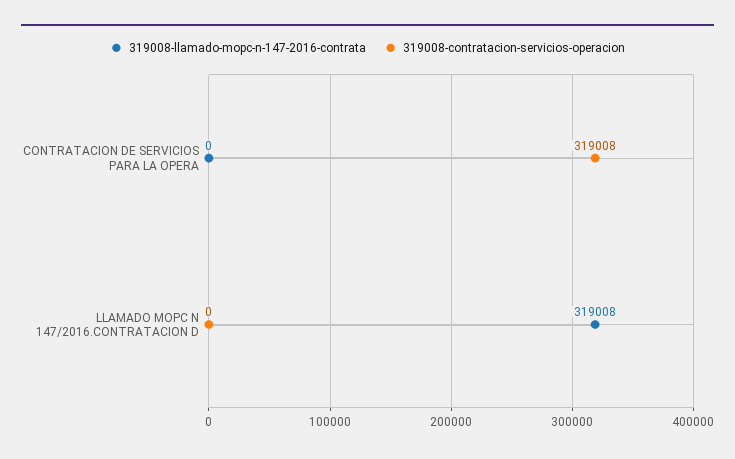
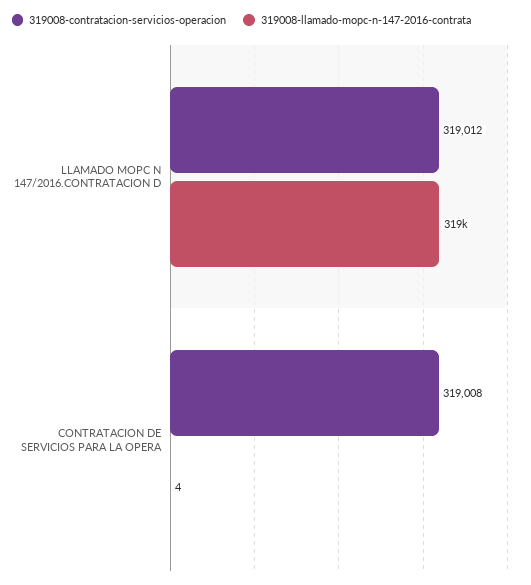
319008-llamado-mopc-n-147-2016-contrata, CONTRATACION DE SERVICIOS PARA LA OPERA: 0 -> 4
319008-contratacion-servicios-operacion, LLAMADO MOPC N 147/2016.CONTRATACION D: 0 -> 319012

